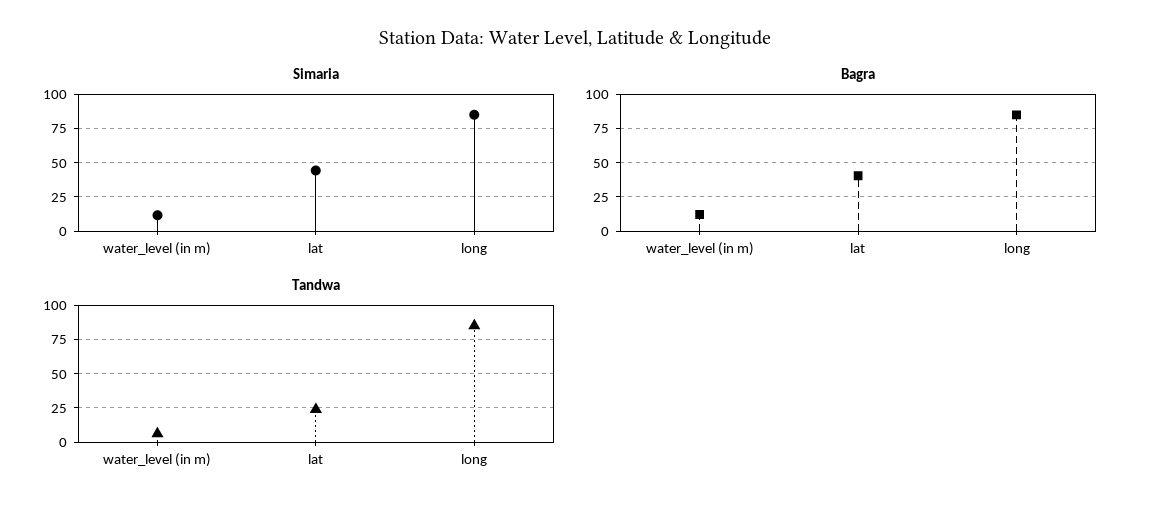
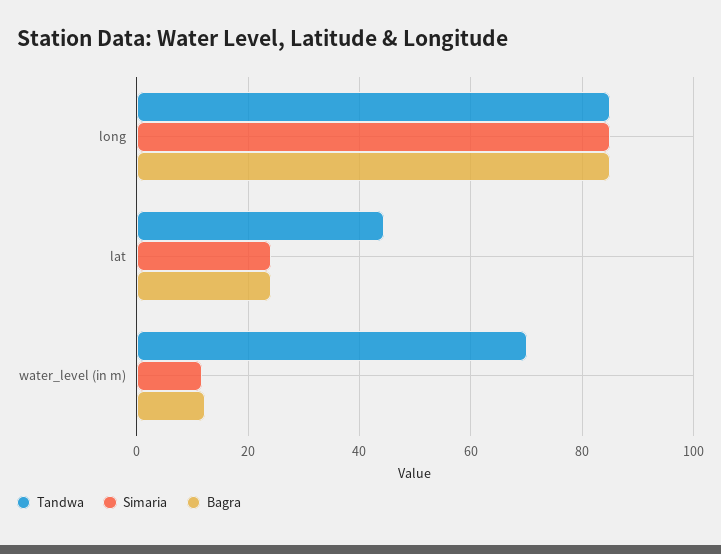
Simaria, lat: 45 -> 24
Bagra, lat: 40 -> 24
Tandwa, water_level (in m): 5 -> 70
Tandwa, lat: 25 -> 44

